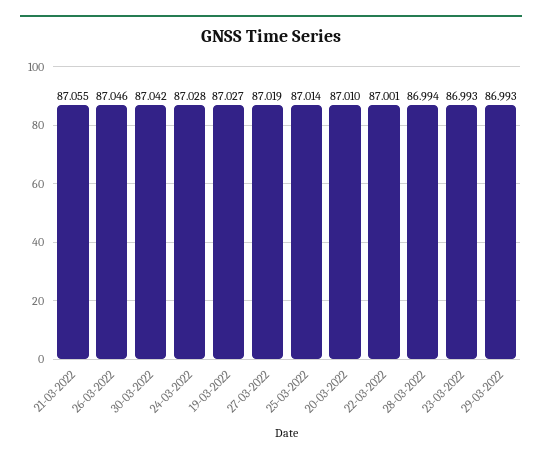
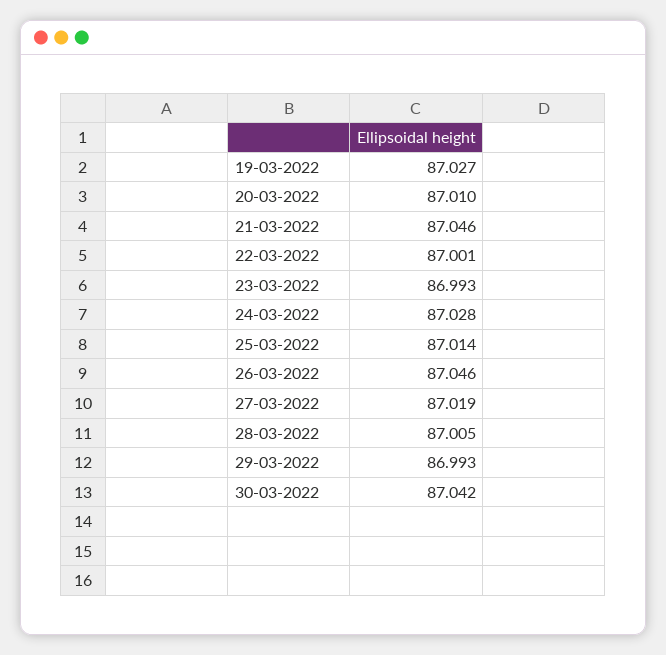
21-03-2022: 87.055 -> 87.046
28-03-2022: 86.994 -> 87.005

